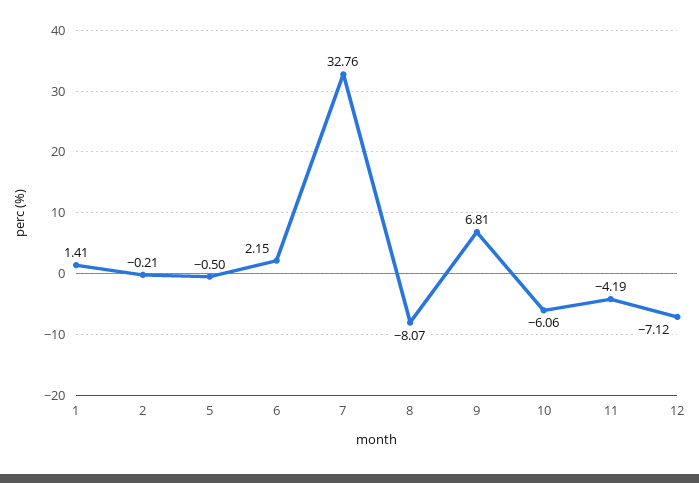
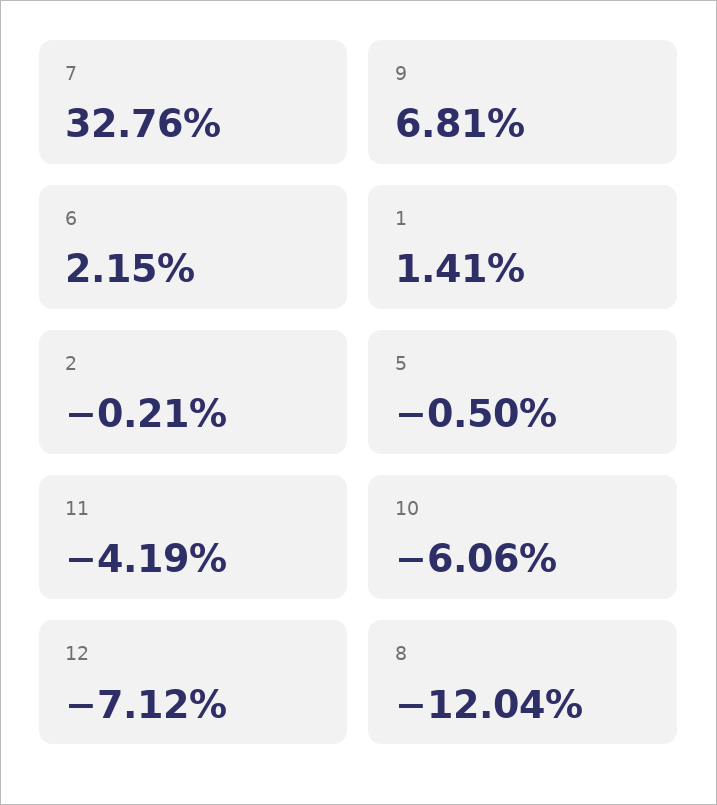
8: -8.07 -> -12.04

